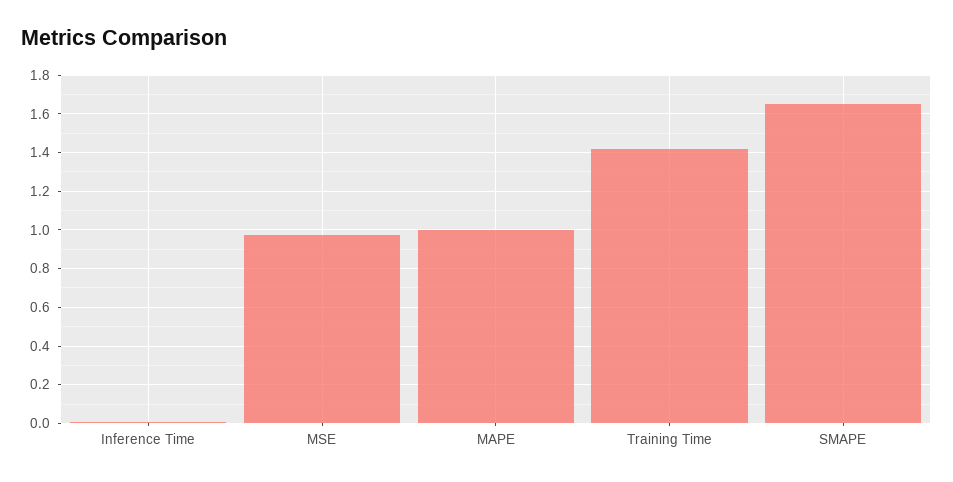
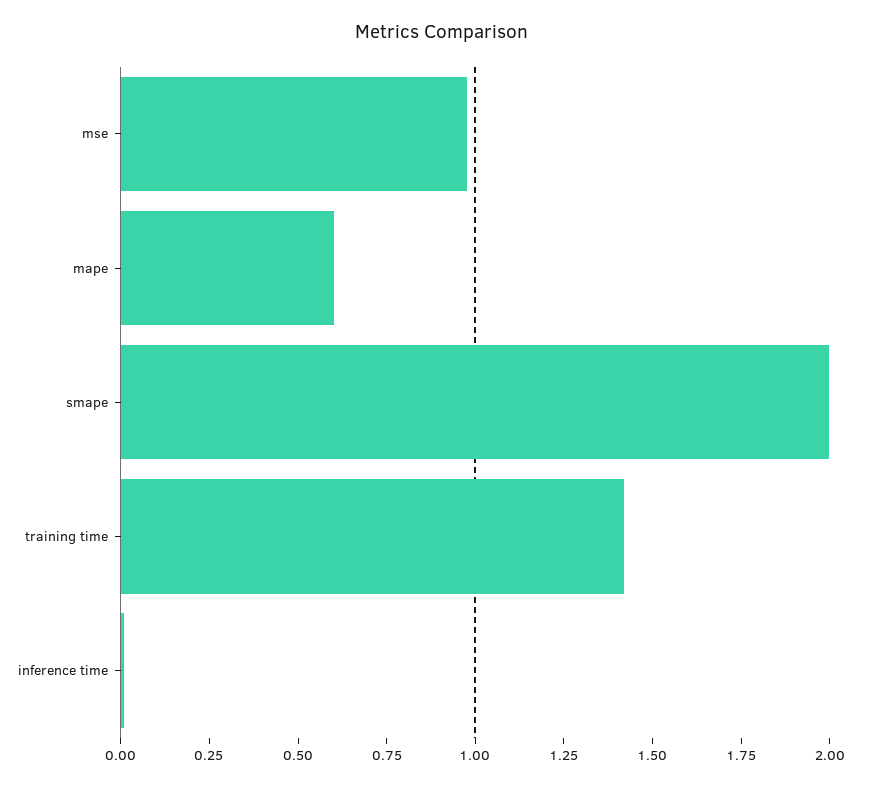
MAPE: 1 -> 0.6
SMAPE: 1.65 -> 2

